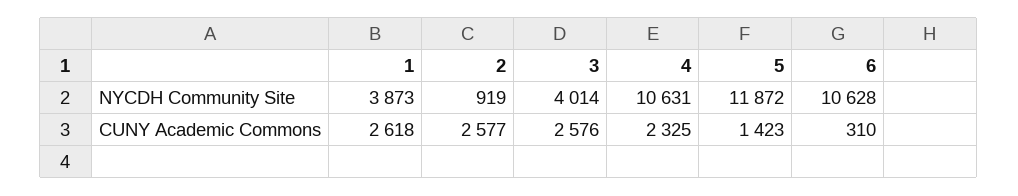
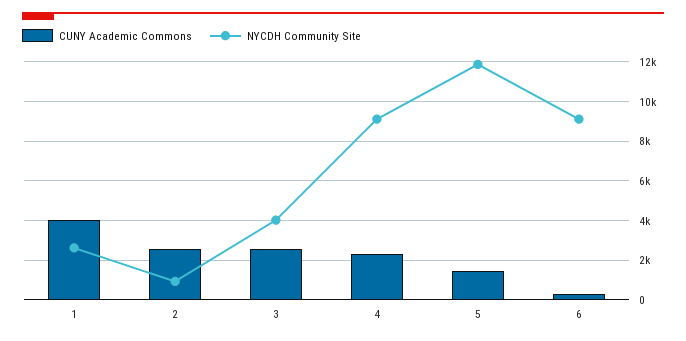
NYCDH Community Site, 1: 3873 -> 2500
NYCDH Community Site, 4: 10631 -> 9000
NYCDH Community Site, 6: 10628 -> 9000
CUNY Academic Commons, 1: 2618 -> 4000

